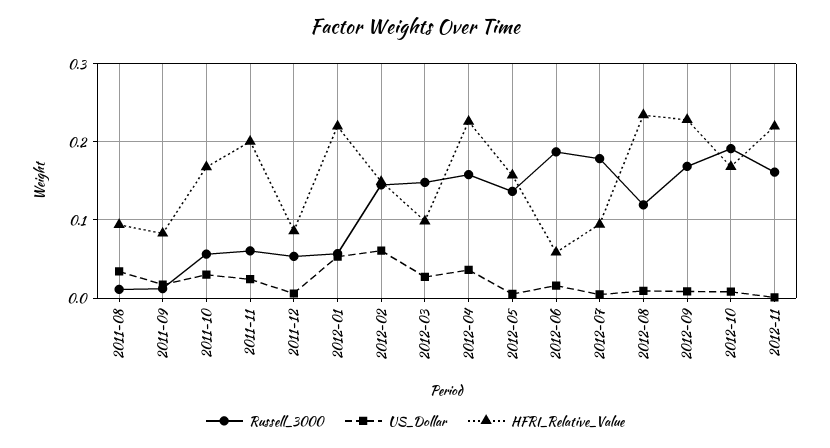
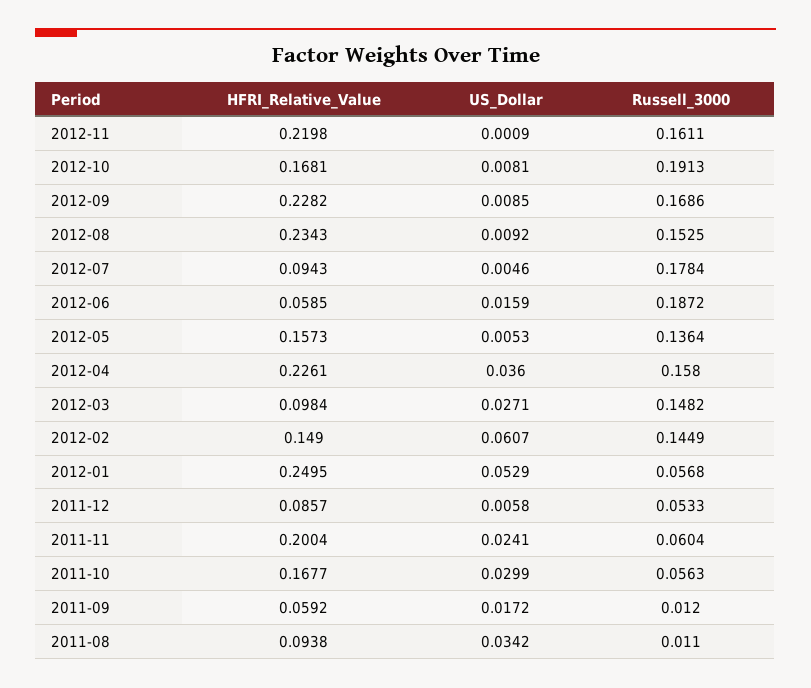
HFRI_Relative_Value, 2011-09: 0.08 -> 0.0592
HFRI_Relative_Value, 2012-01: 0.22 -> 0.2495
Russell_3000, 2012-08: 0.12 -> 0.1525

